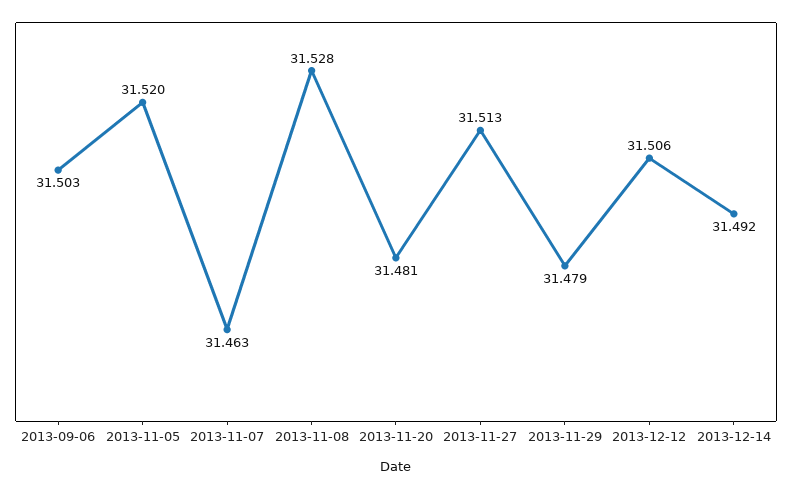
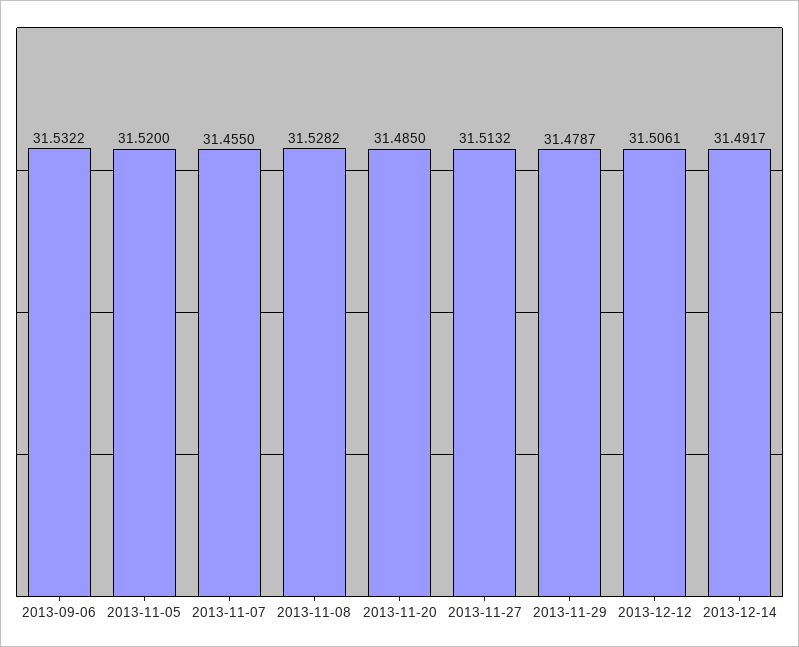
2013-09-06: 31.503 -> 31.5322
2013-11-07: 31.463 -> 31.455
2013-11-20: 31.481 -> 31.485

